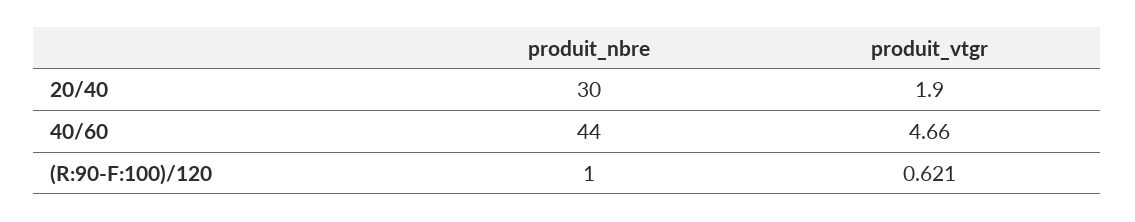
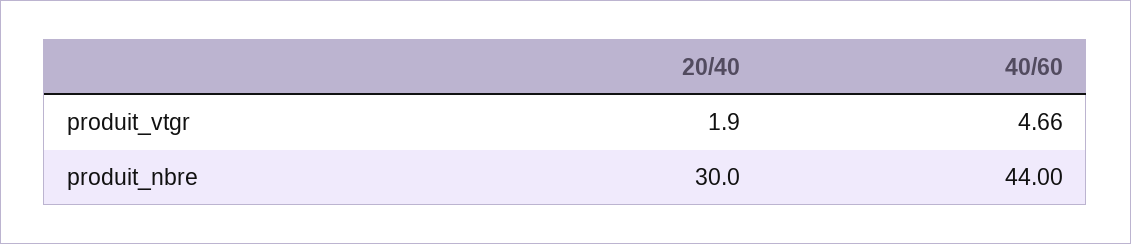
produit_nbre, (R:90-F:100)/120: 1 -> none
produit_vtgr, (R:90-F:100)/120: 0.621 -> none

